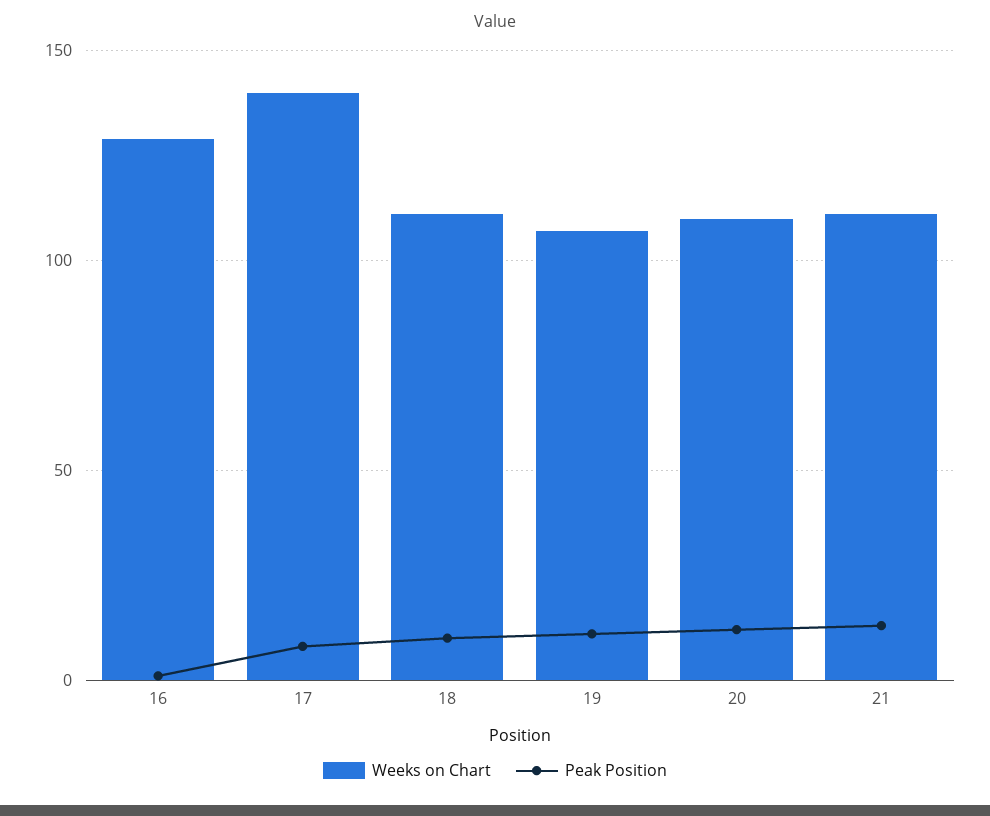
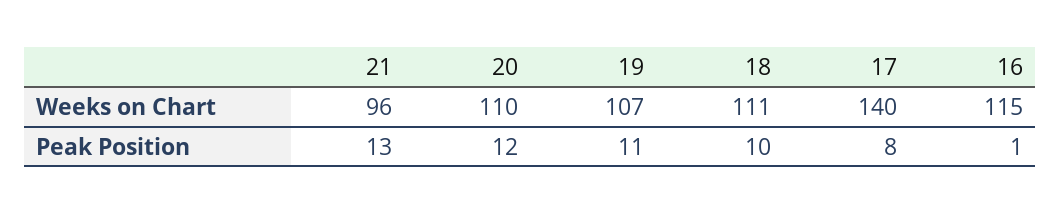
Weeks on Chart, 16: 130 -> 115
Weeks on Chart, 21: 110 -> 96

